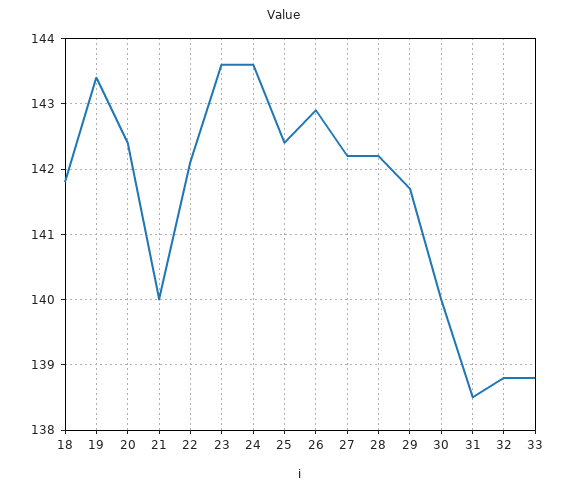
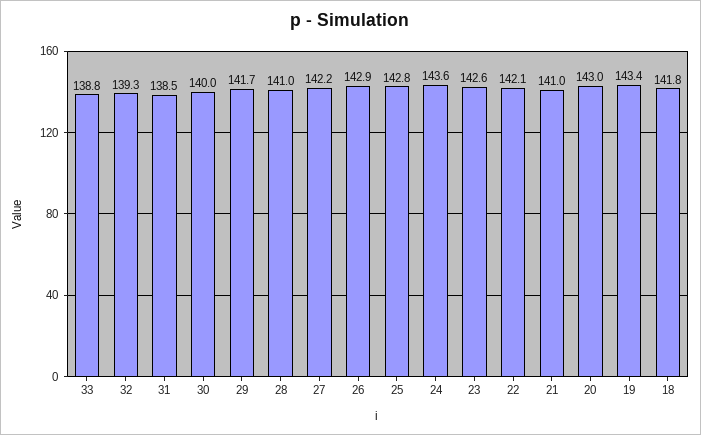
20: 142.4 -> 143
21: 140 -> 141
23: 143.6 -> 142.6
25: 142.4 -> 142.8
28: 142.2 -> 141
32: 138.8 -> 139.3

